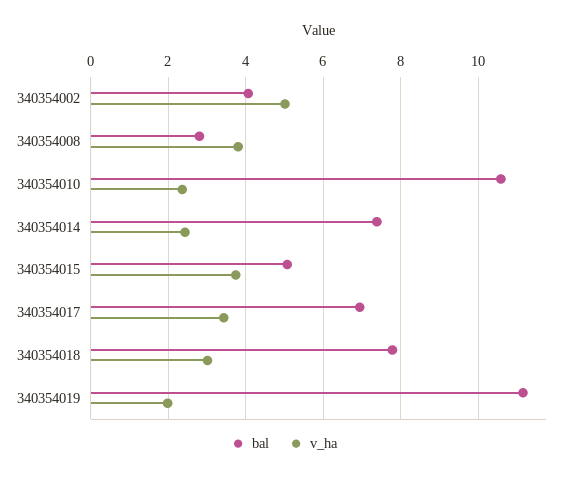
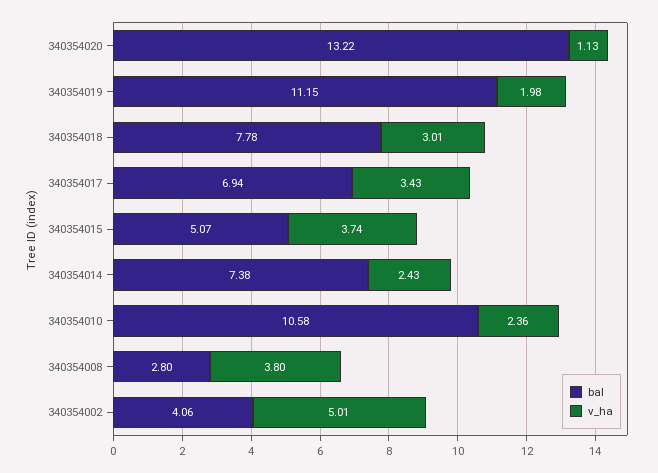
bal, 340354020: none -> 13.22
v_ha, 340354020: none -> 1.13

